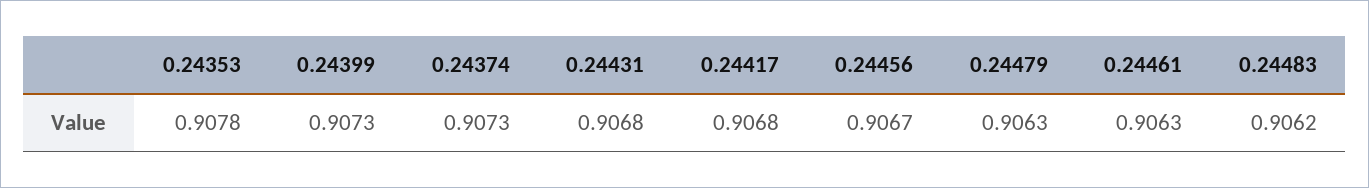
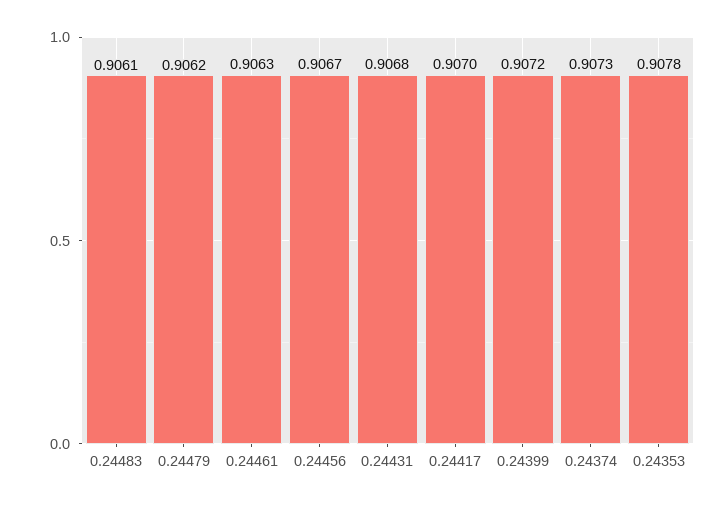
0.24399: 0.9073 -> 0.9072
0.24417: 0.9068 -> 0.907
0.24479: 0.9063 -> 0.9062
0.24483: 0.9062 -> 0.9061

